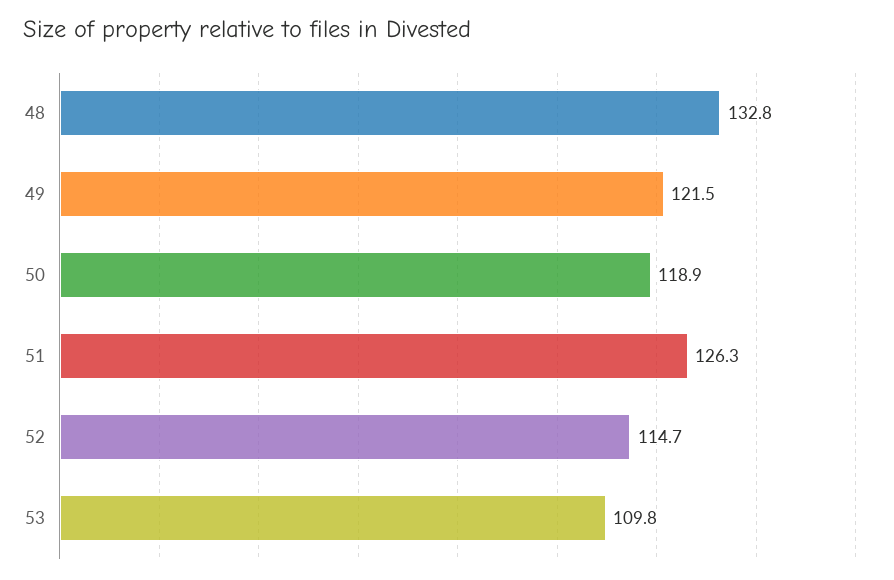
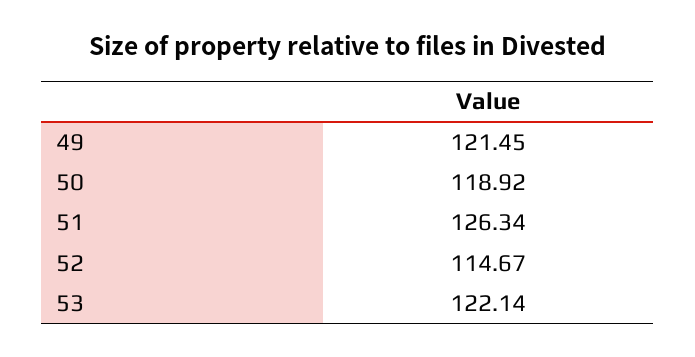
48: 132.8 -> none
53: 109.8 -> 122.14

